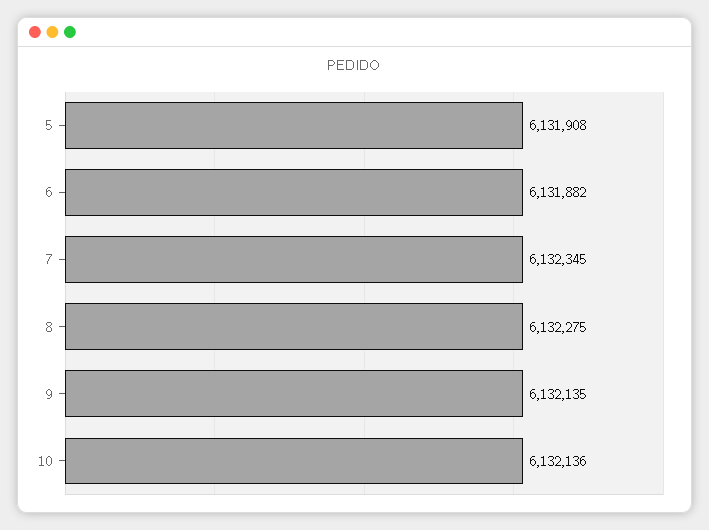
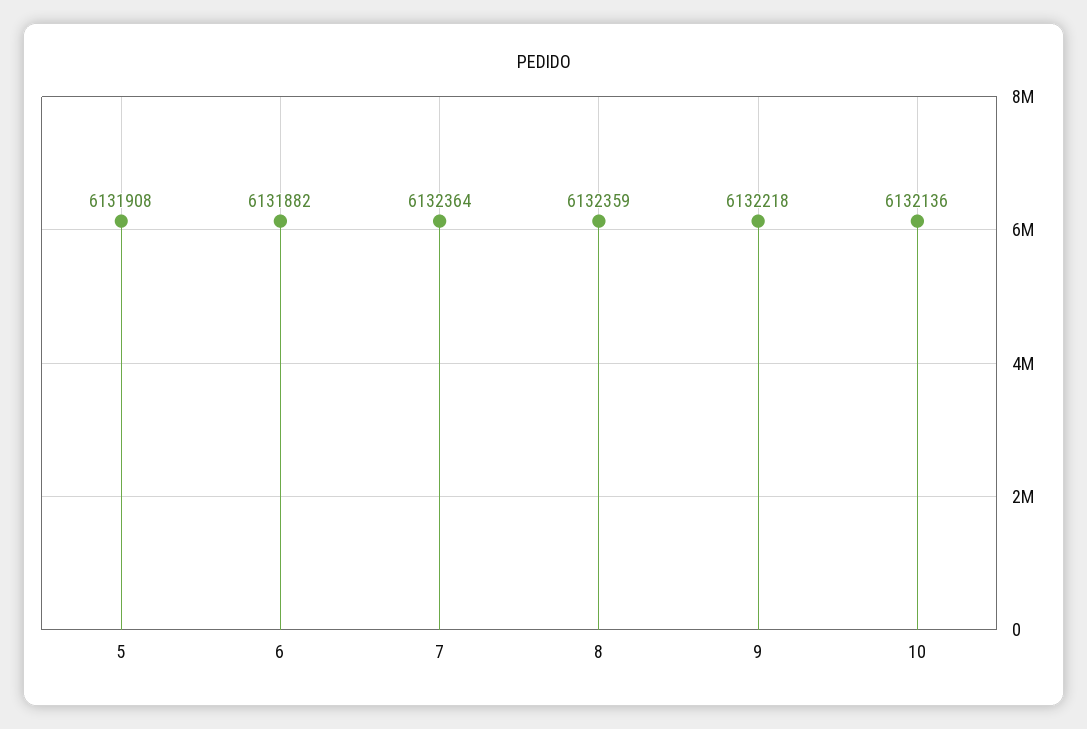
7: 6132345 -> 6132364
8: 6132275 -> 6132359
9: 6132135 -> 6132218

